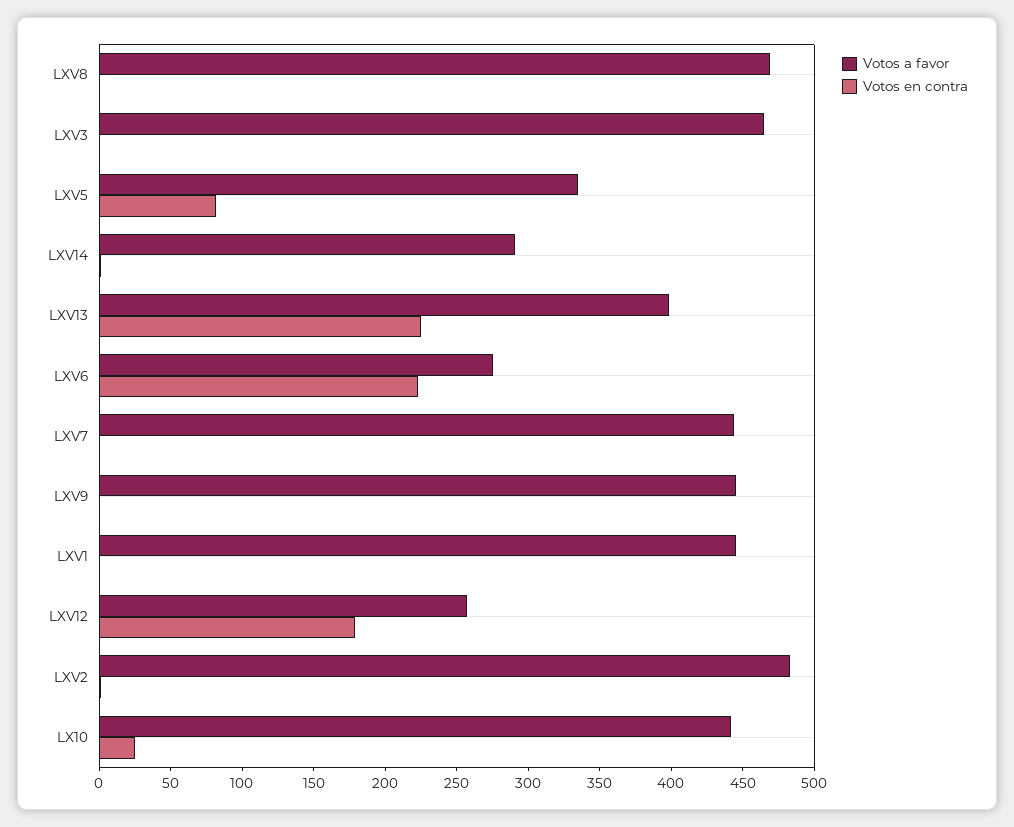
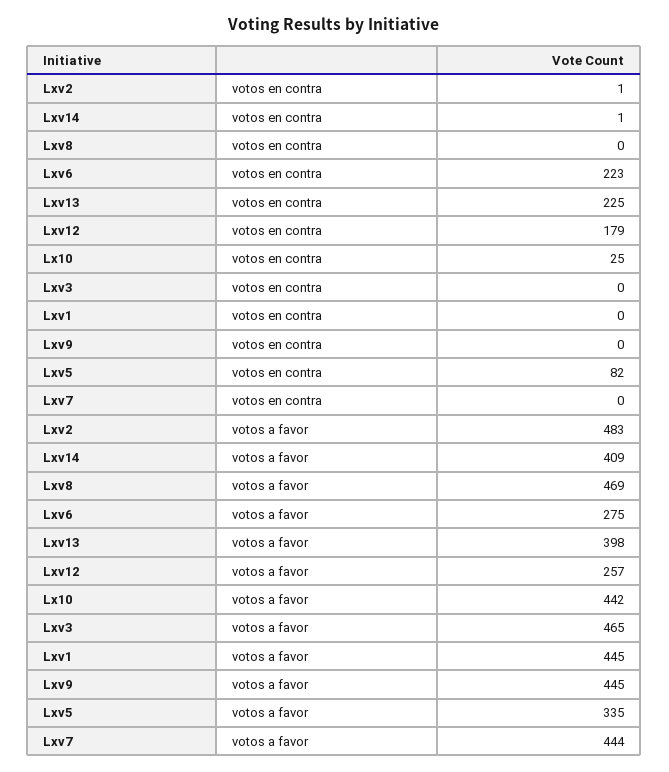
Votos a favor, LXV14: 290 -> 409

